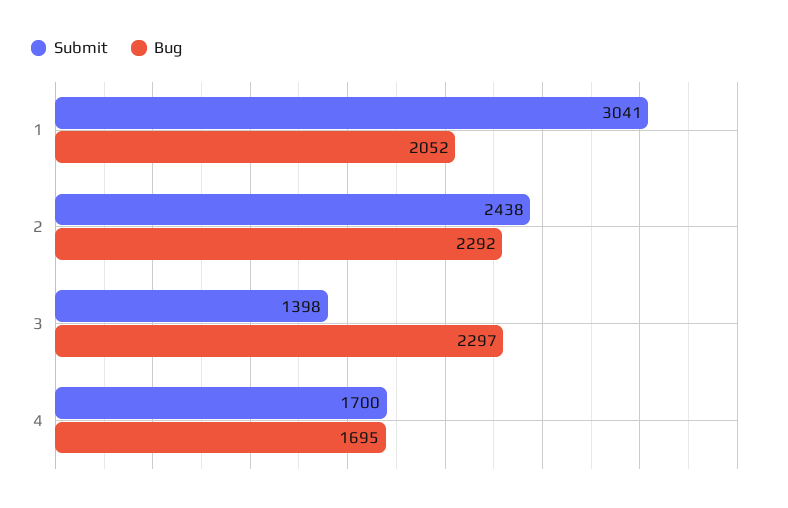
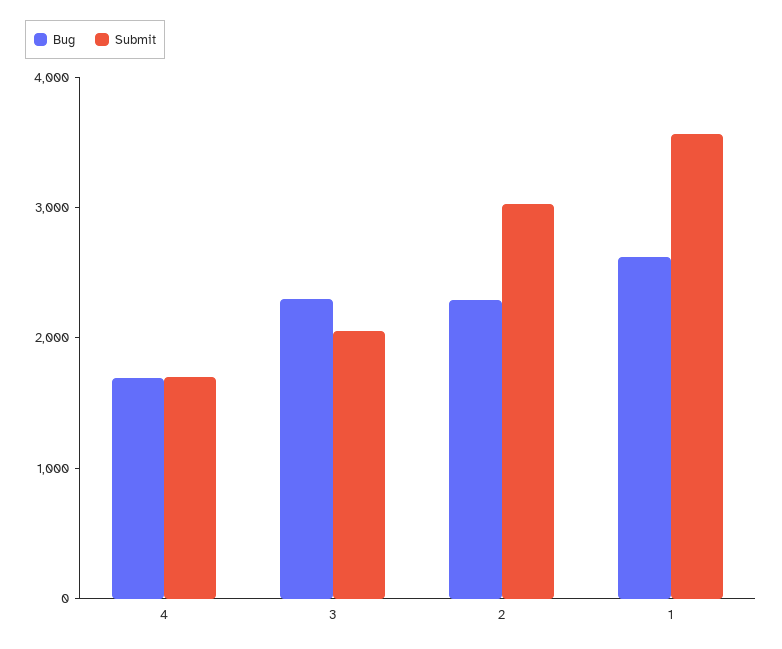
Submit, 1: 3041 -> 3600
Bug, 1: 2052 -> 2600
Submit, 2: 2438 -> 3000
Submit, 3: 1398 -> 2000

